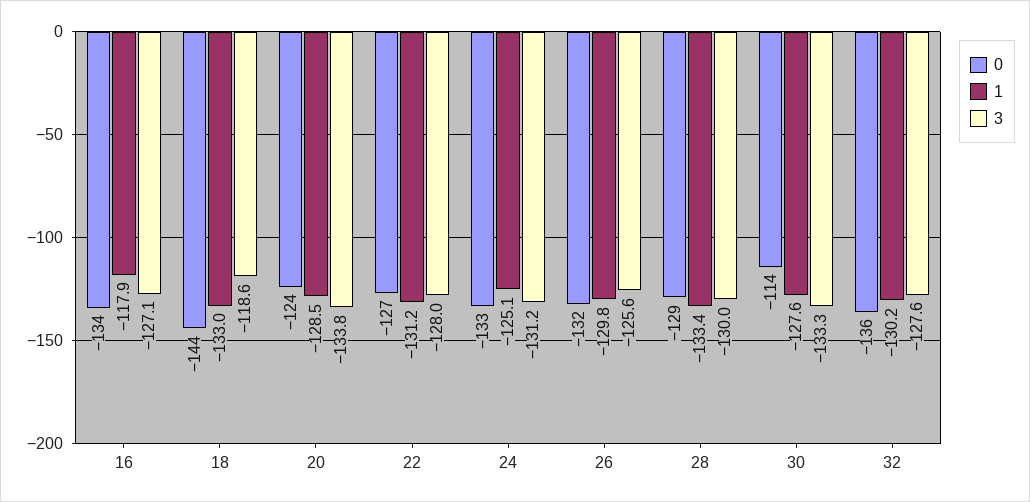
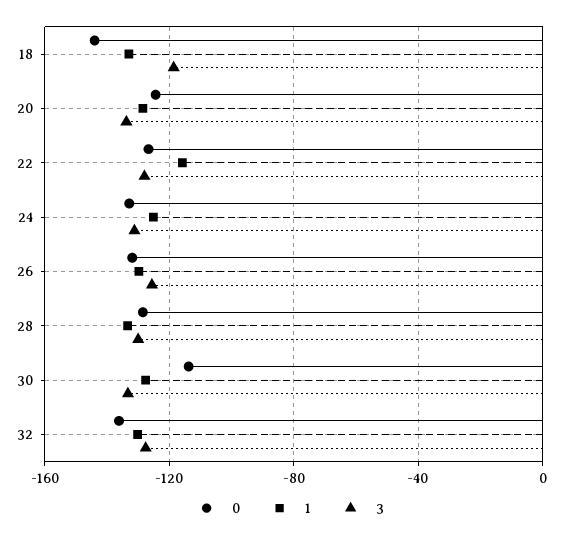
0, 16: -134 -> none
1, 16: -117.9 -> none
3, 16: -127.1 -> none
1, 22: -131.2 -> -115

